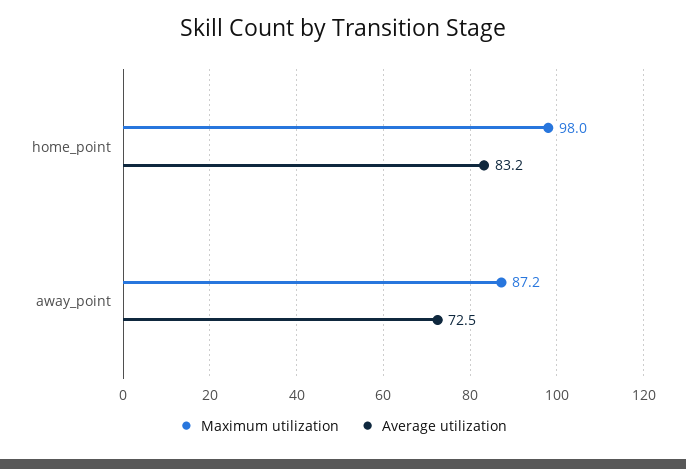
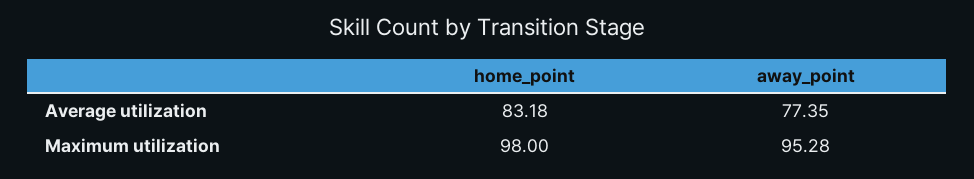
Maximum utilization, away_point: 87.2 -> 95.28
Average utilization, away_point: 72.5 -> 77.35

